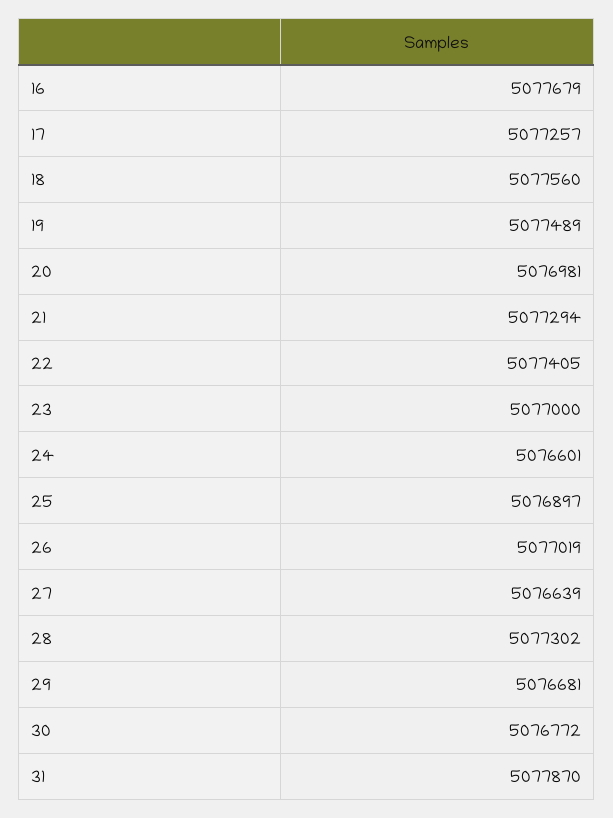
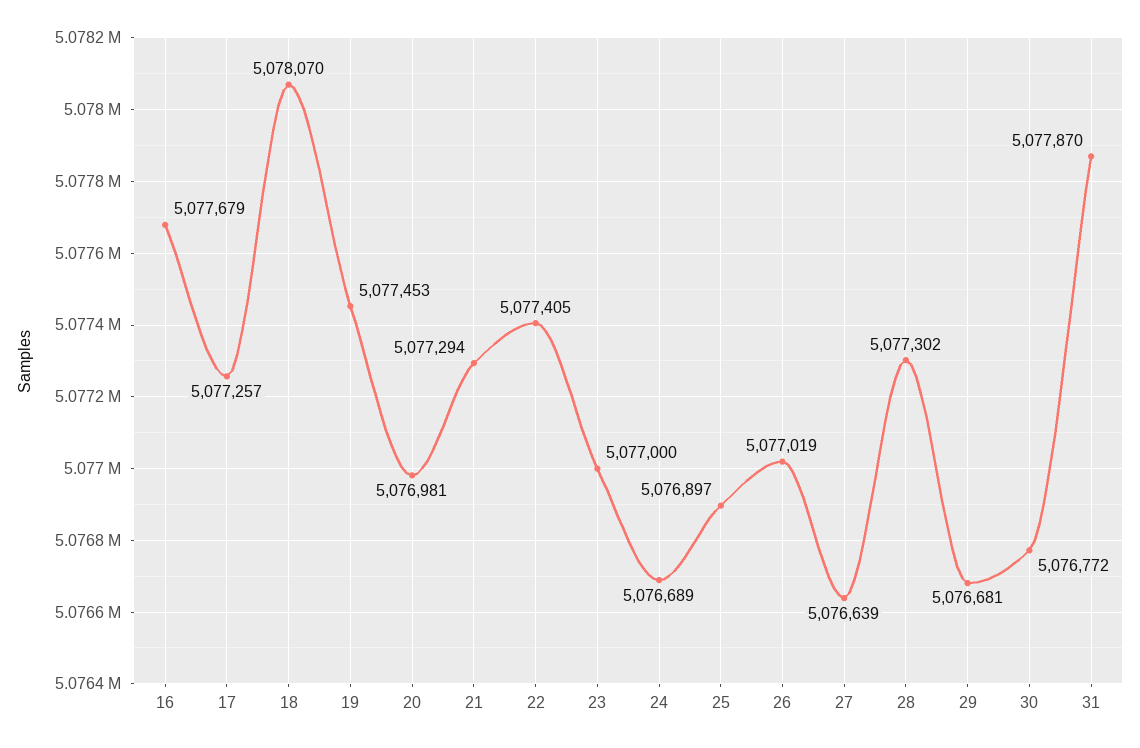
18: 5077560 -> 5078070
19: 5077489 -> 5077453
24: 5076601 -> 5076689

